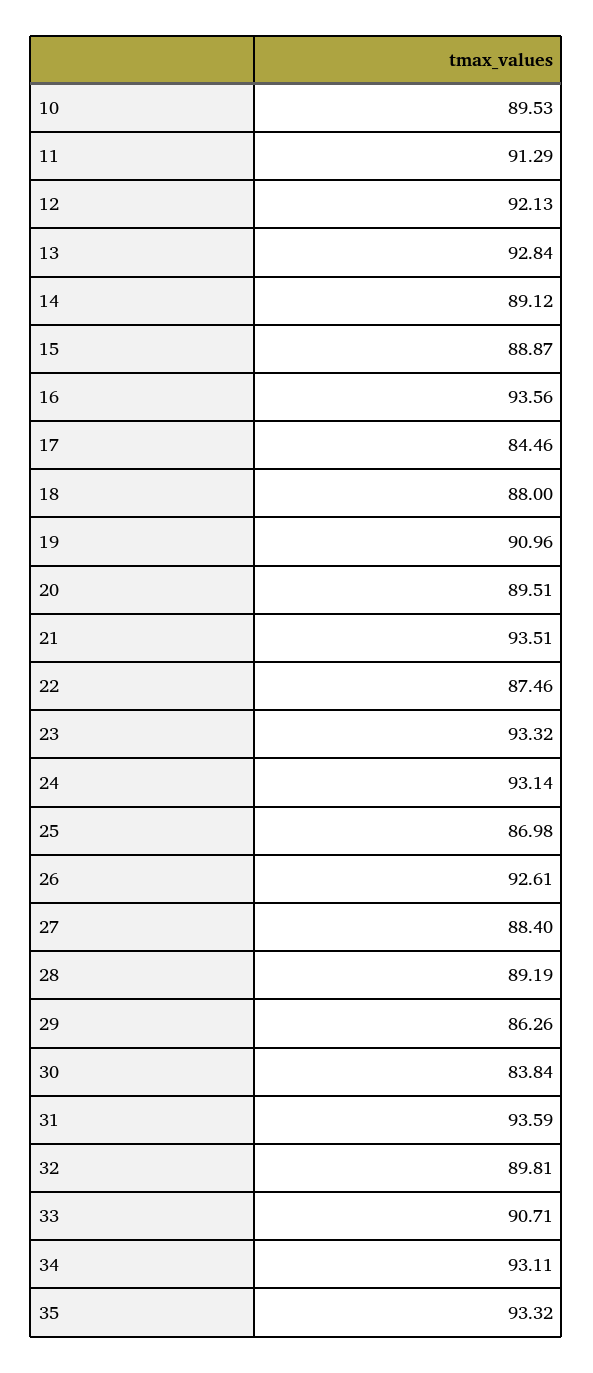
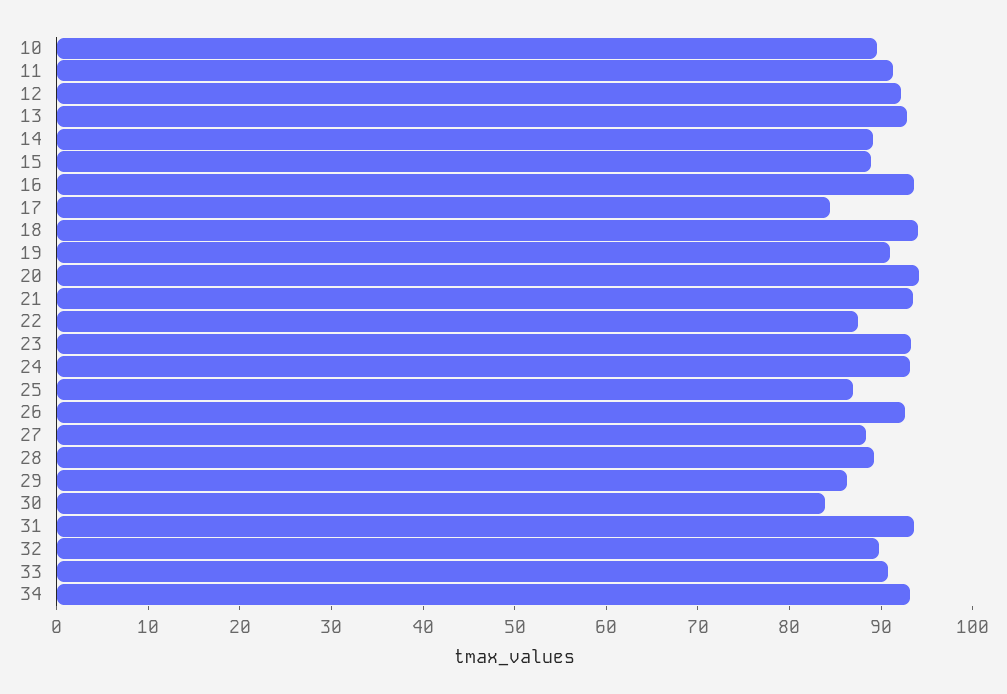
18: 88 -> 94
20: 89.51 -> 94
35: 93.32 -> none

